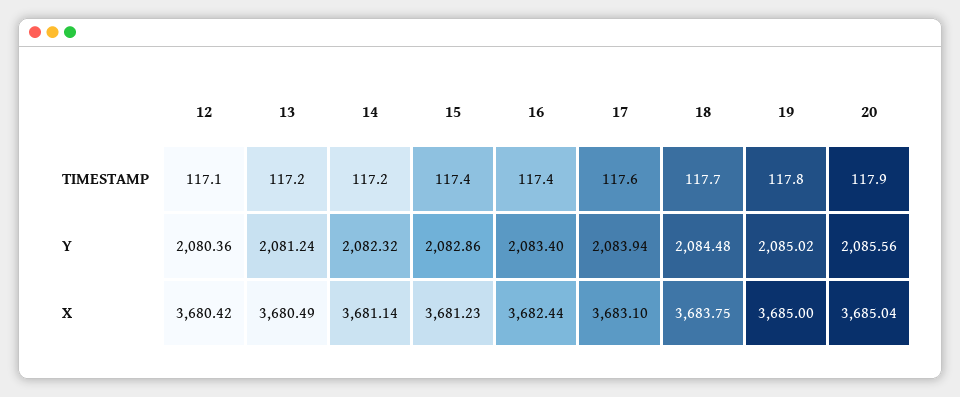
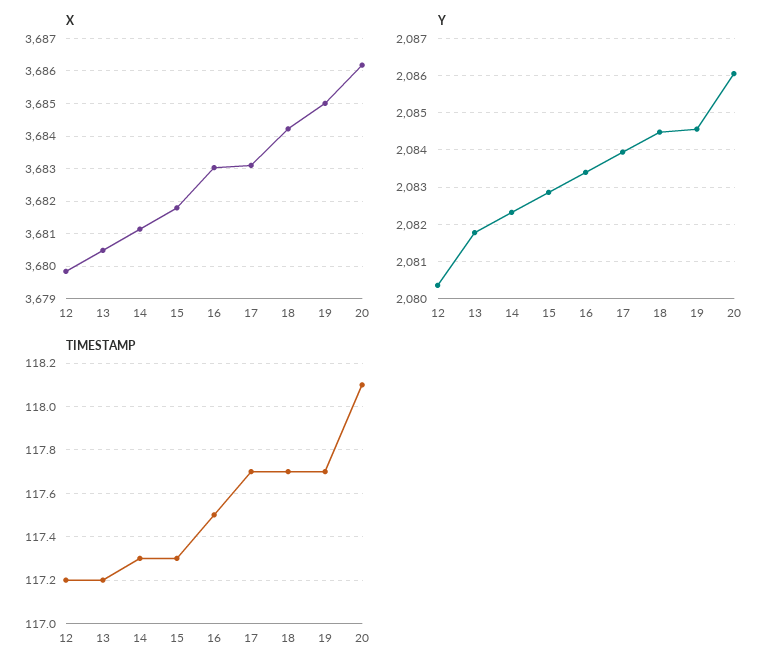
TIMESTAMP, 12: 117.1 -> 117.2
TIMESTAMP, 14: 117.2 -> 117.3
TIMESTAMP, 15: 117.4 -> 117.3
TIMESTAMP, 16: 117.4 -> 117.5
TIMESTAMP, 17: 117.6 -> 117.7
TIMESTAMP, 19: 117.8 -> 117.7
TIMESTAMP, 20: 117.9 -> 118.1
Y, 13: 2081.24 -> 2081.8
Y, 19: 2085.02 -> 2084.6
Y, 20: 2085.56 -> 2086
X, 12: 3680.42 -> 3679.8
X, 15: 3681.23 -> 3681.8
X, 16: 3682.44 -> 3683
X, 18: 3683.75 -> 3684.2
X, 20: 3685.04 -> 3686.2

